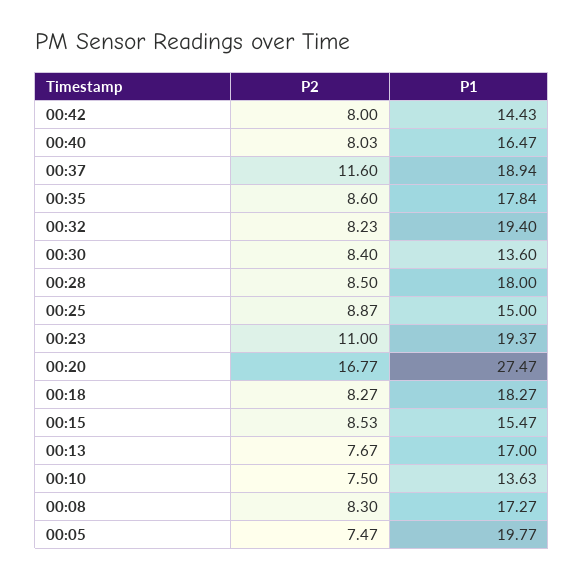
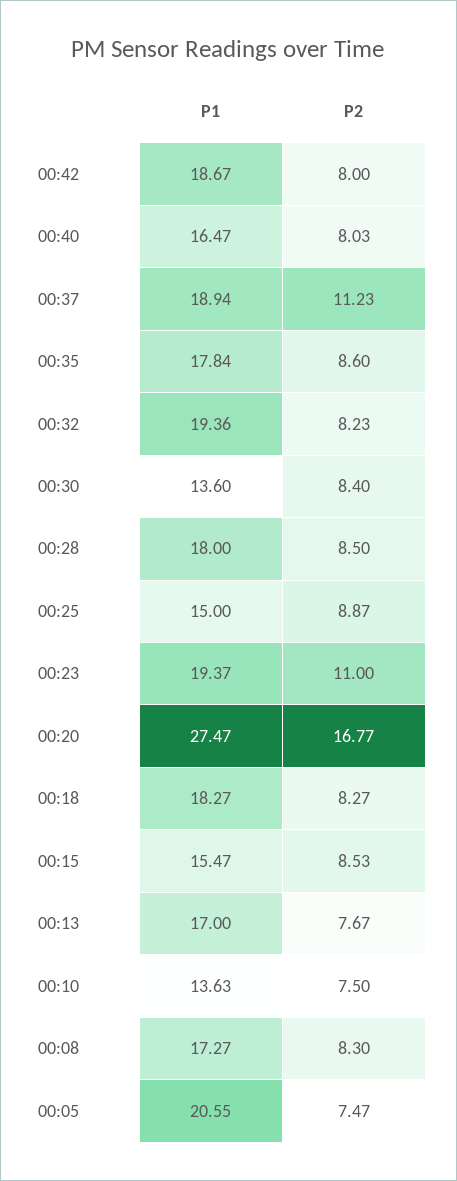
P1, 00:42: 14.43 -> 18.67
P2, 00:37: 11.6 -> 11.23
P1, 00:32: 19.4 -> 19.36
P1, 00:05: 19.77 -> 20.55

